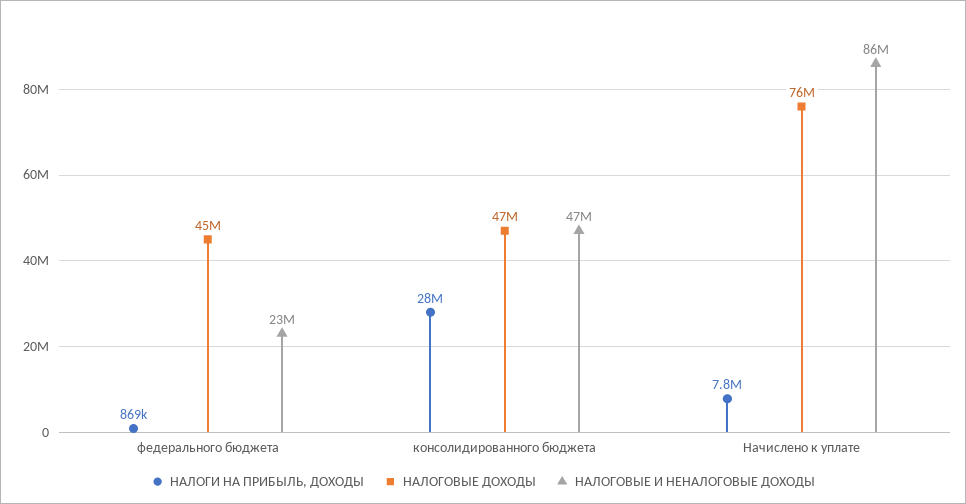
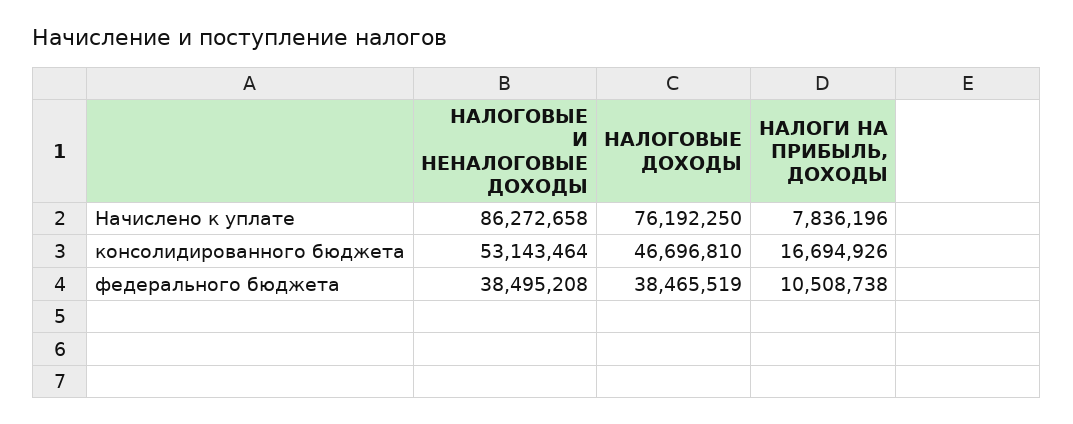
НАЛОГИ НА ПРИБЫЛЬ, ДОХОДЫ, федерального бюджета: 869000 -> 10508738
НАЛОГОВЫЕ ДОХОДЫ, федерального бюджета: 45000000 -> 38465519
НАЛОГОВЫЕ И НЕНАЛОГОВЫЕ ДОХОДЫ, федерального бюджета: 23000000 -> 38495208
НАЛОГИ НА ПРИБЫЛЬ, ДОХОДЫ, консолидированного бюджета: 28000000 -> 16694926
НАЛОГОВЫЕ И НЕНАЛОГОВЫЕ ДОХОДЫ, консолидированного бюджета: 47000000 -> 53143464

